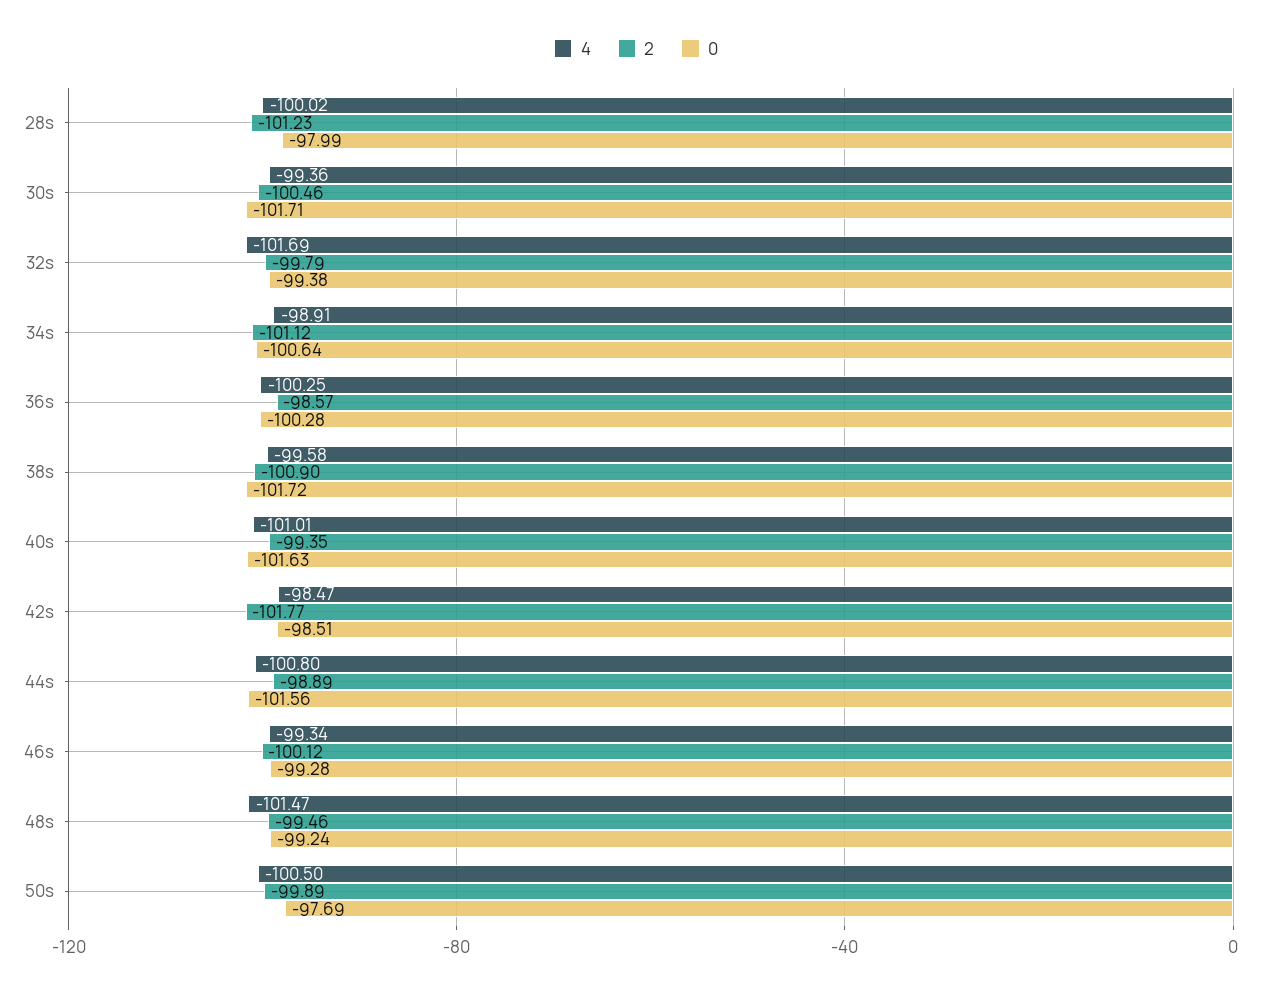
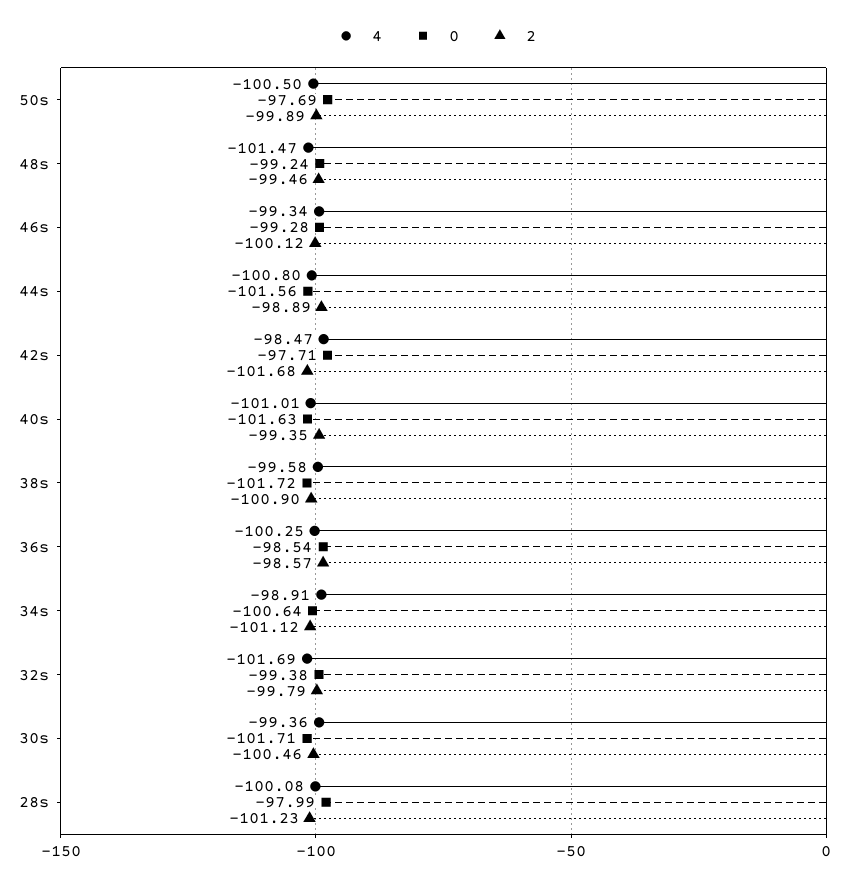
4, 28s: -100.02 -> -100.08
0, 36s: -100.28 -> -98.54
2, 42s: -101.77 -> -101.68
0, 42s: -98.51 -> -97.71

